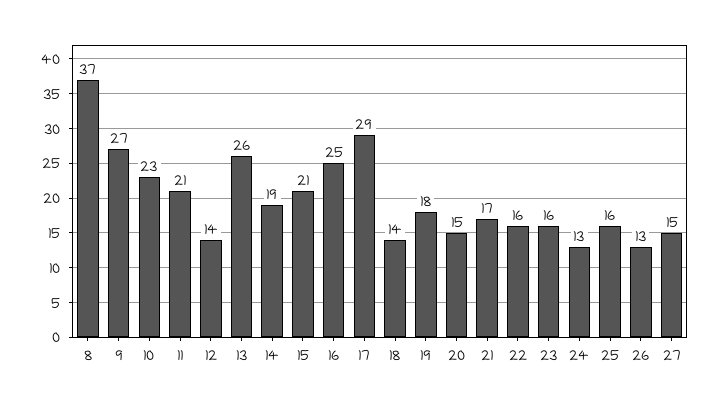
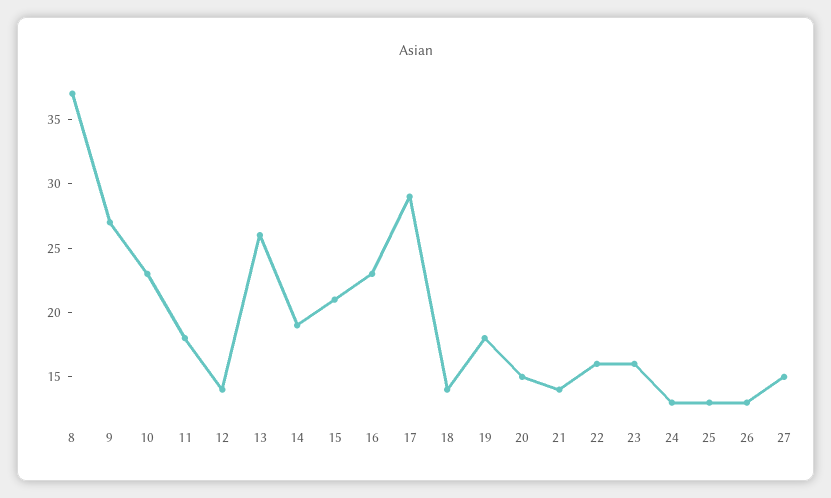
11: 21 -> 18
16: 25 -> 23
21: 17 -> 14
25: 16 -> 13

